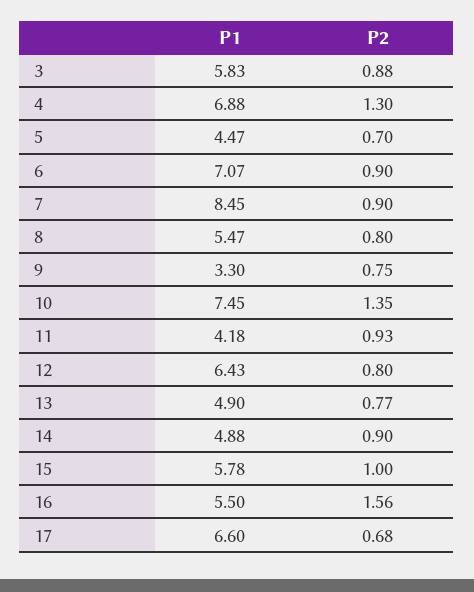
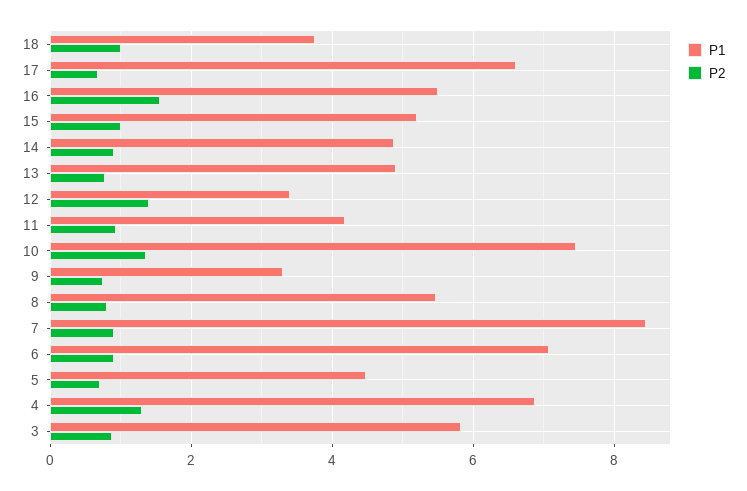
P1, 12: 6.43 -> 3.4
P2, 12: 0.8 -> 1.4
P1, 15: 5.78 -> 5.2
P1, 18: none -> 3.8
P2, 18: none -> 1

